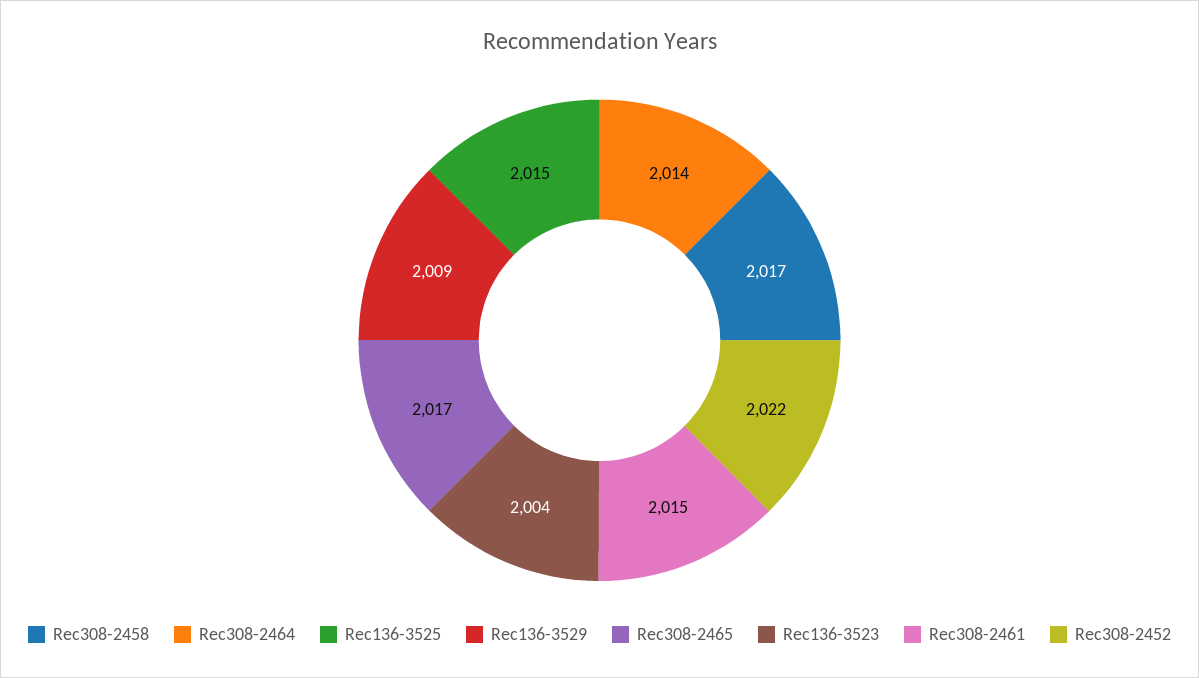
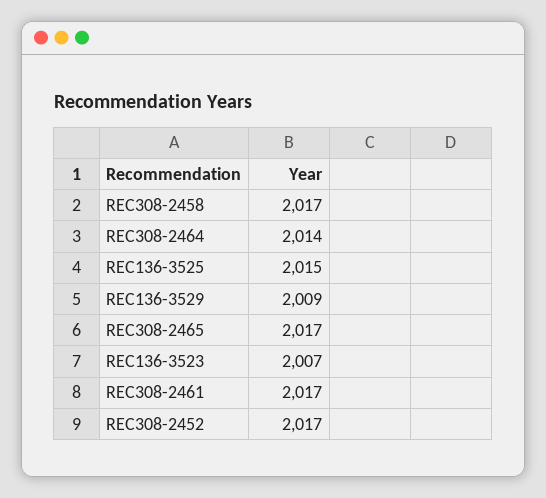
Rec136-3523: 2004 -> 2007
Rec308-2461: 2015 -> 2017
Rec308-2452: 2022 -> 2017

